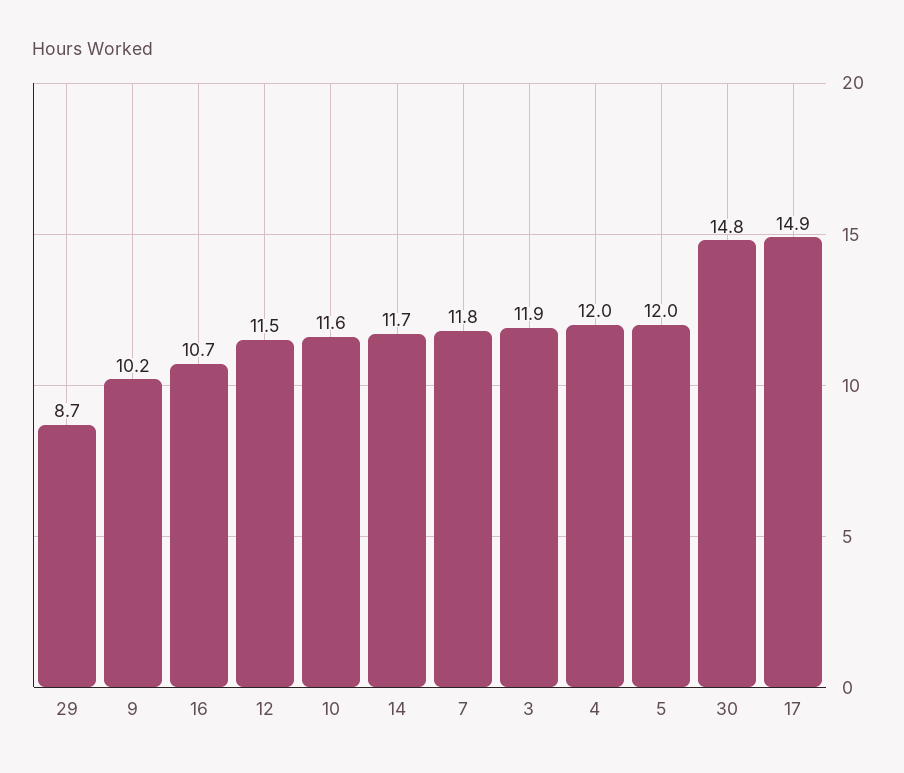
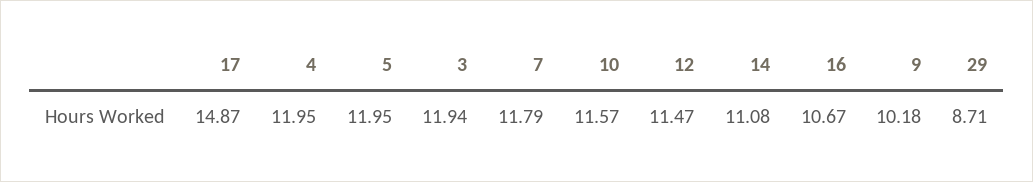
14: 11.7 -> 11.08
30: 14.8 -> none

